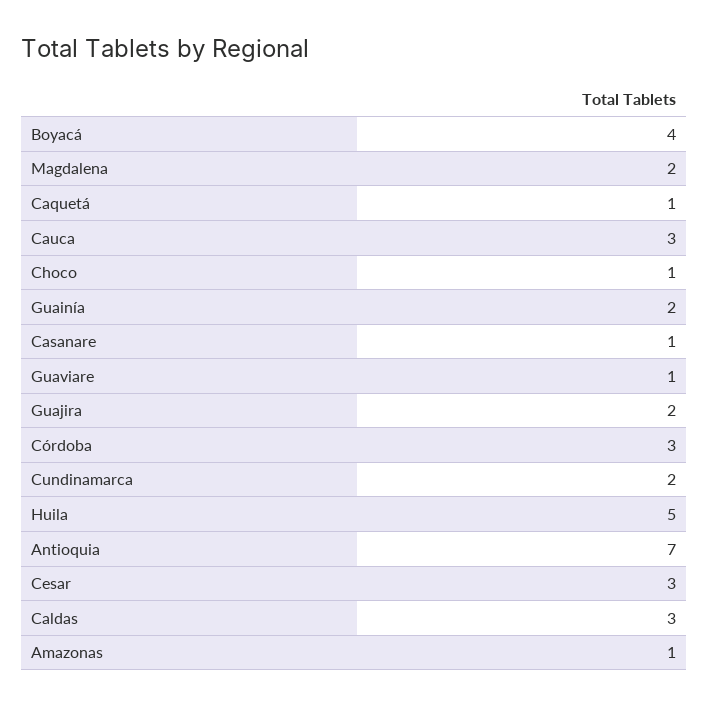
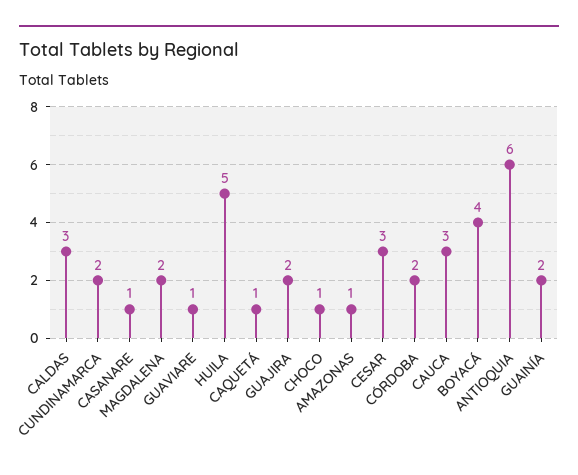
Córdoba: 3 -> 2
Antioquia: 7 -> 6

